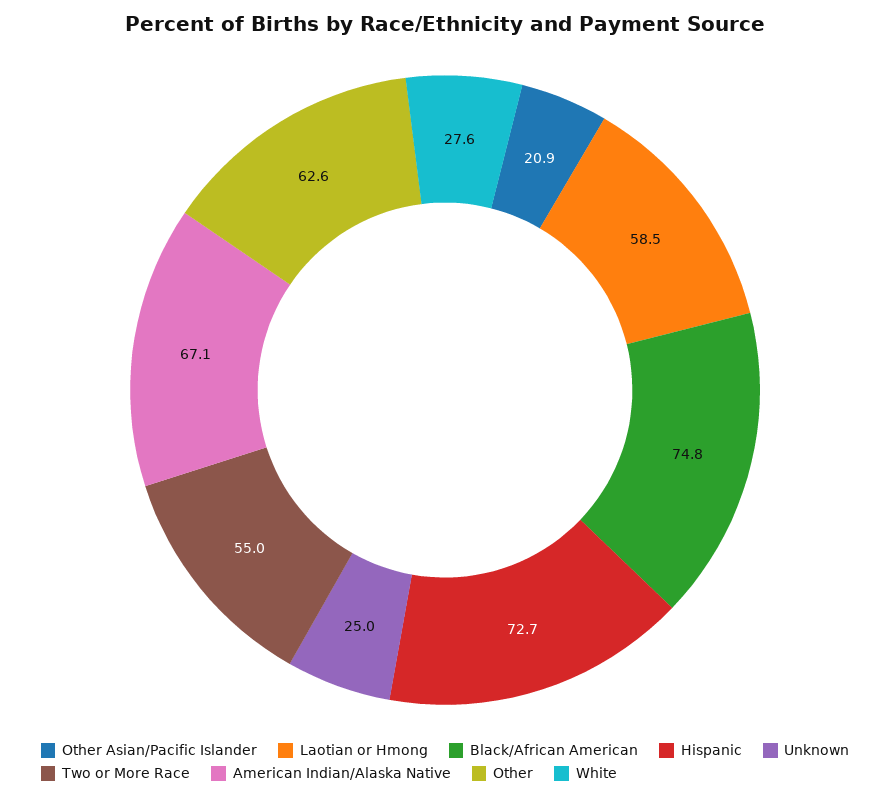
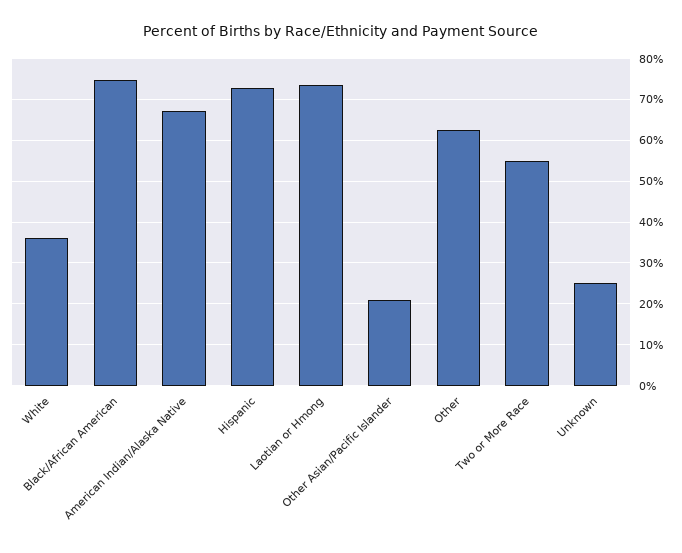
Laotian or Hmong: 58.5 -> 74
White: 27.6 -> 36

